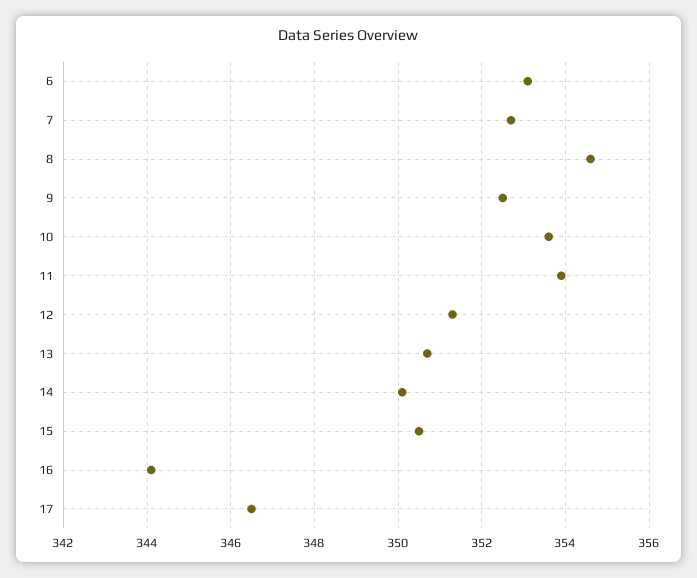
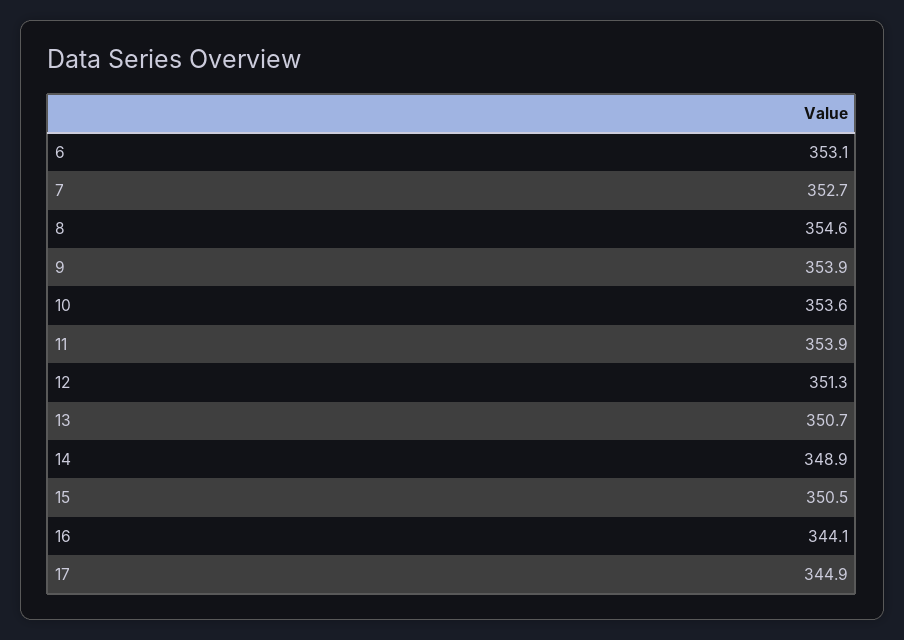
9: 352.5 -> 353.9
14: 350 -> 348.9
17: 346.5 -> 344.9

